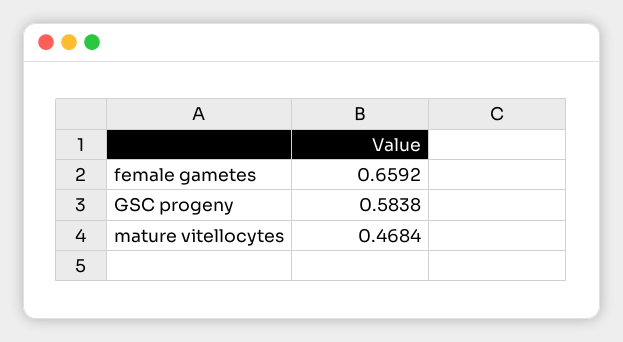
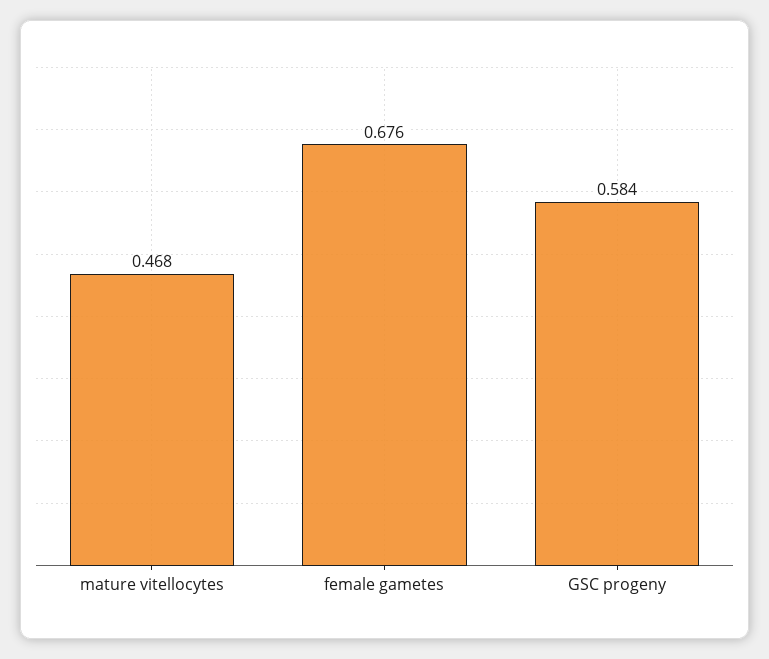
female gametes: 0.6592 -> 0.676

